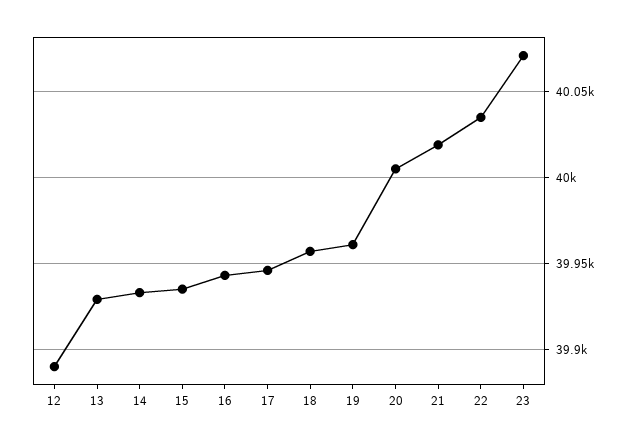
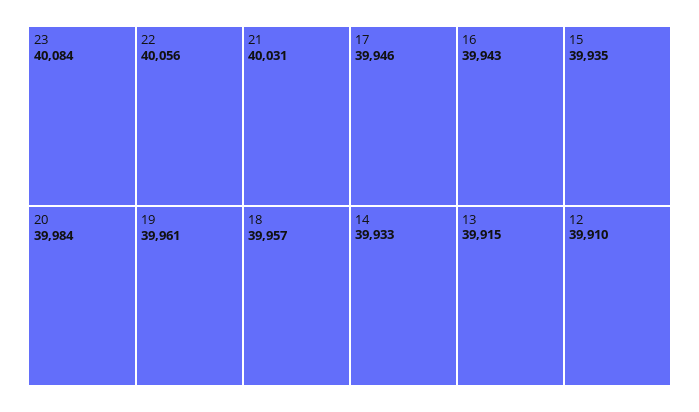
12: 39890 -> 39910
13: 39930 -> 39915
20: 40005 -> 39984
21: 40020 -> 40031
22: 40035 -> 40056
23: 40070 -> 40084

